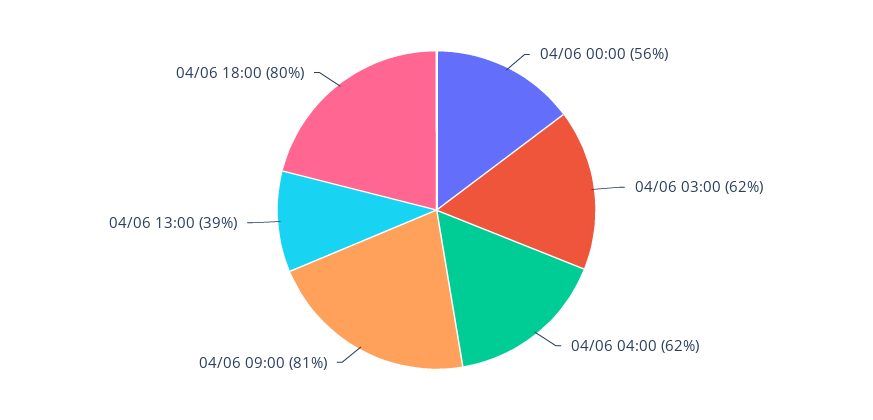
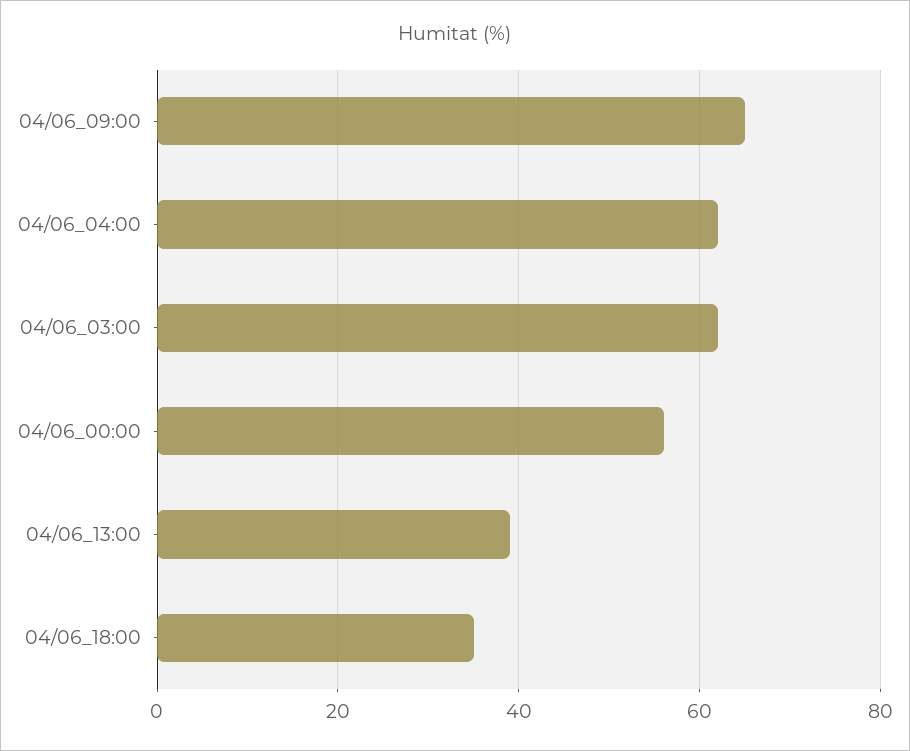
04/06 09:00: 81 -> 65
04/06 18:00: 80 -> 35

